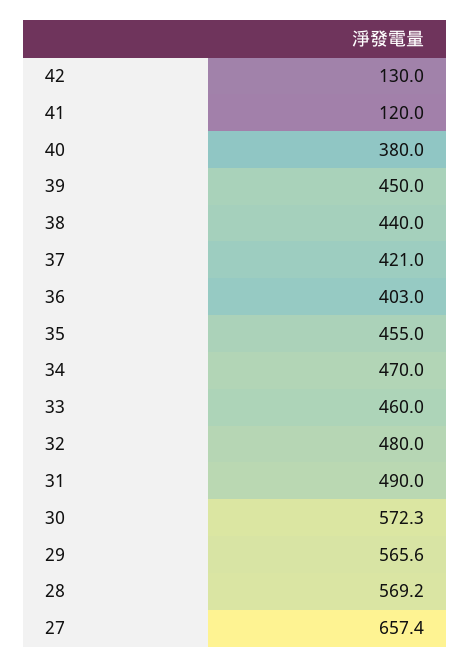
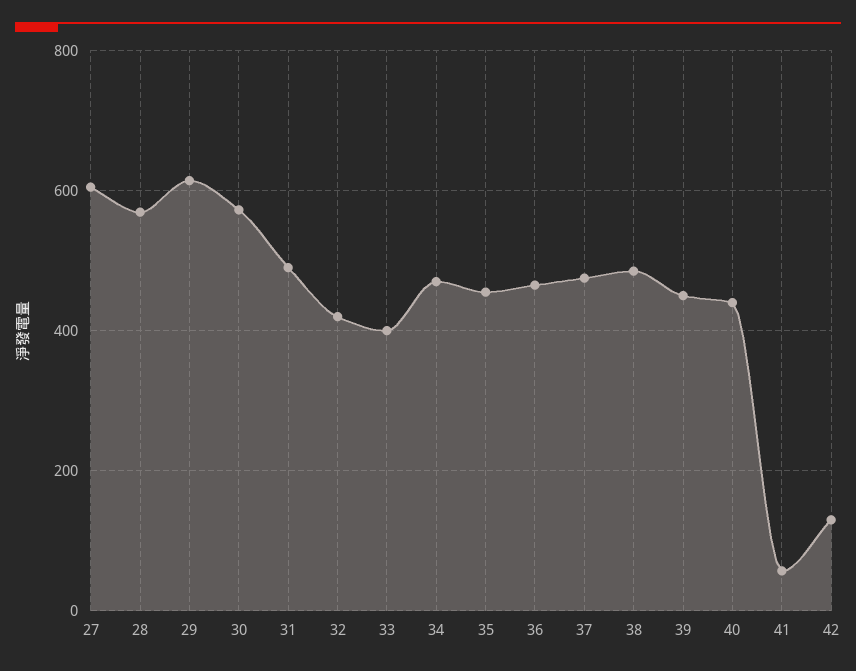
41: 120 -> 60
40: 380 -> 440
38: 440 -> 480
37: 421 -> 480
36: 403 -> 460
33: 460 -> 400
32: 480 -> 420
29: 565.6 -> 620
27: 657.4 -> 600

